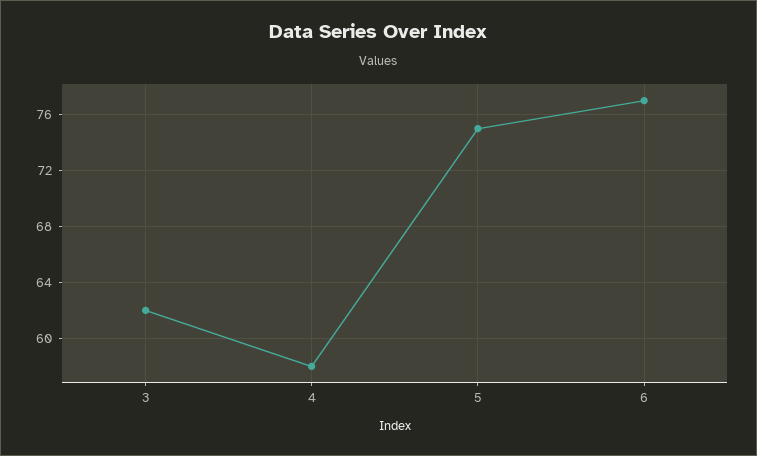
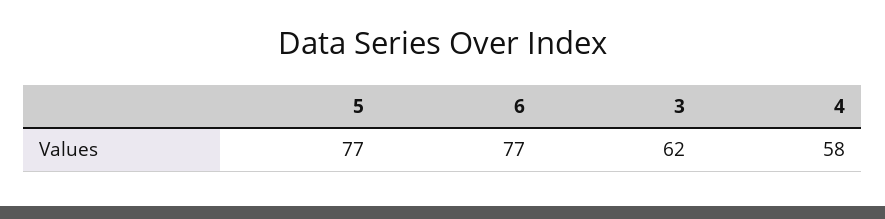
5: 75 -> 77

